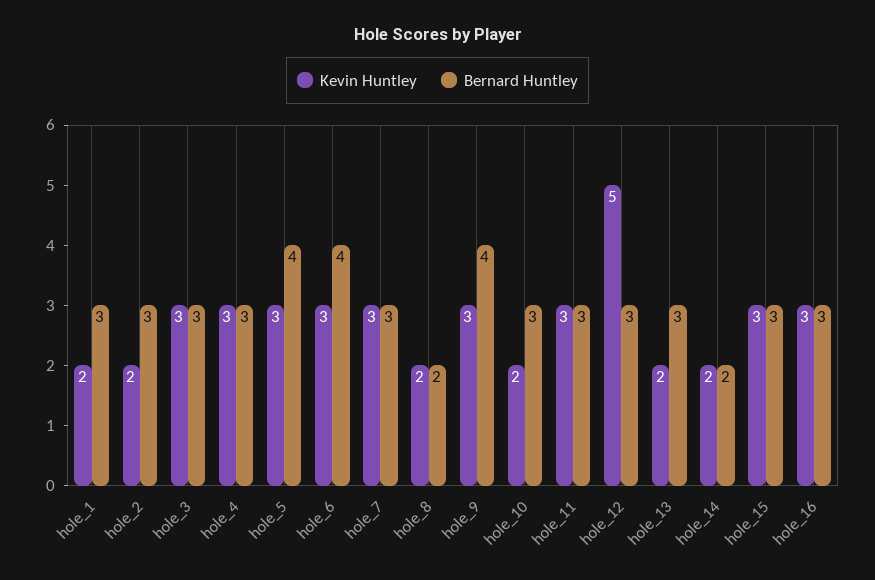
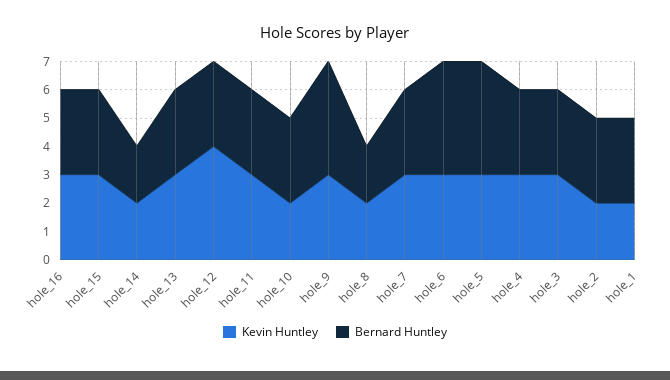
Kevin Huntley, hole_12: 5 -> 4
Kevin Huntley, hole_13: 2 -> 3

